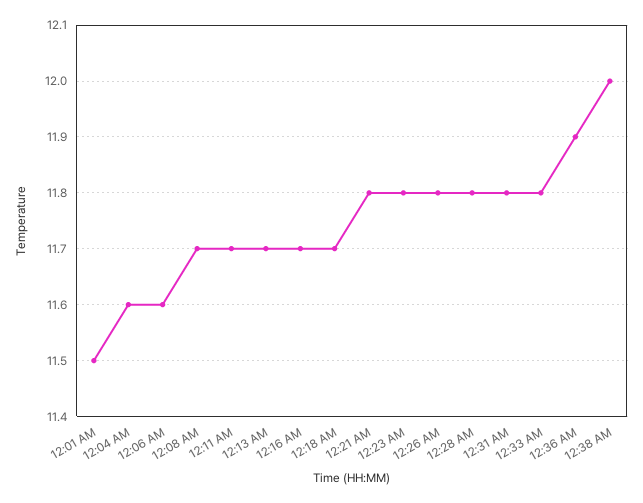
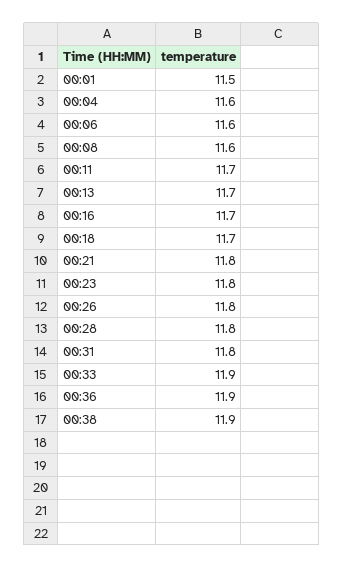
12:08 AM: 11.7 -> 11.6
12:33 AM: 11.8 -> 11.9
12:38 AM: 12 -> 11.9

